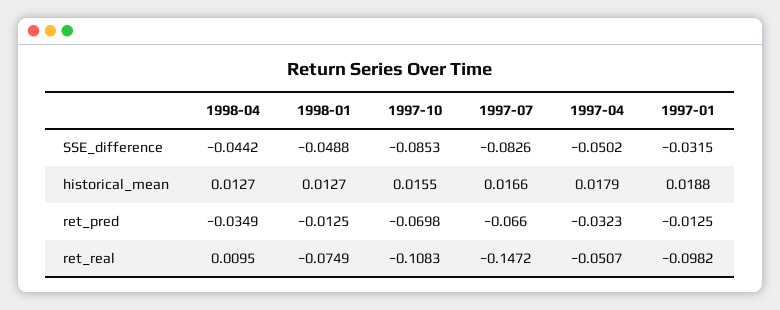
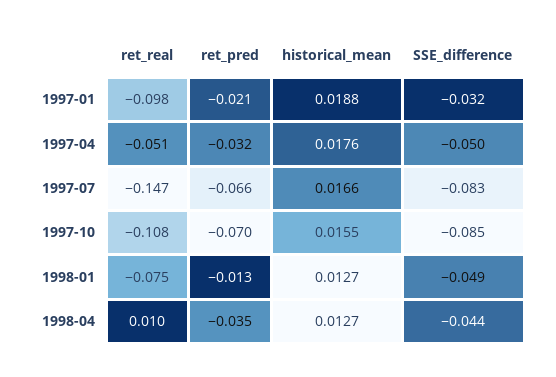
1997-04, historical_mean: 0.0179 -> 0.0176
1997-01, ret_pred: -0.0125 -> -0.021

